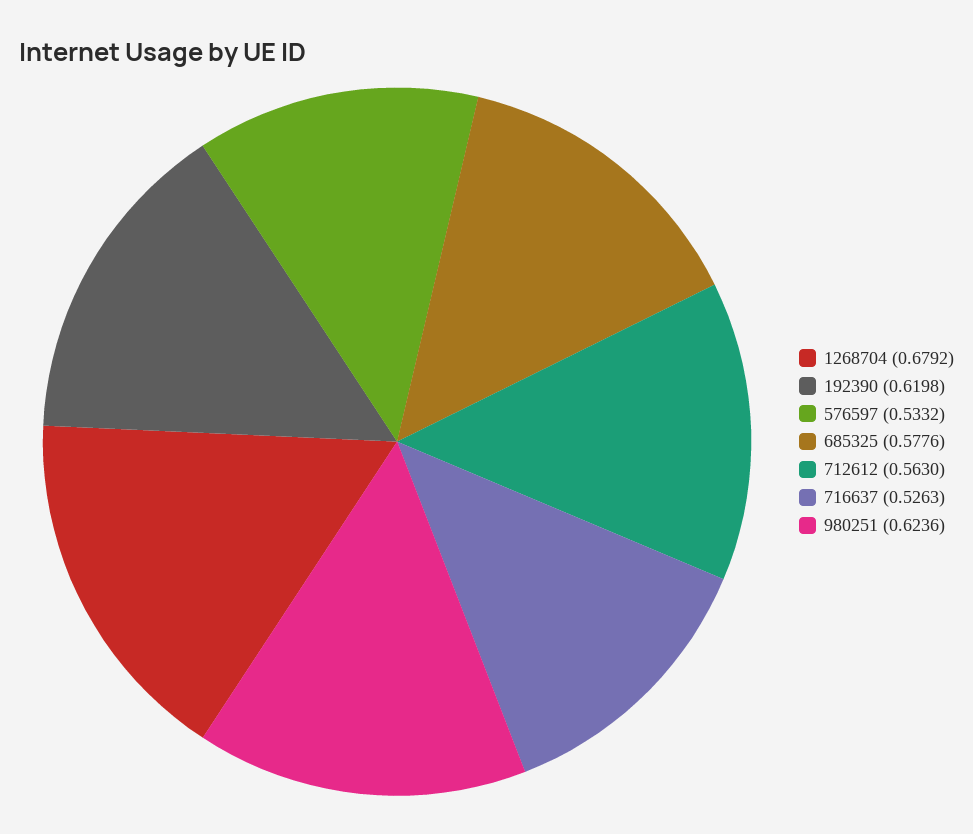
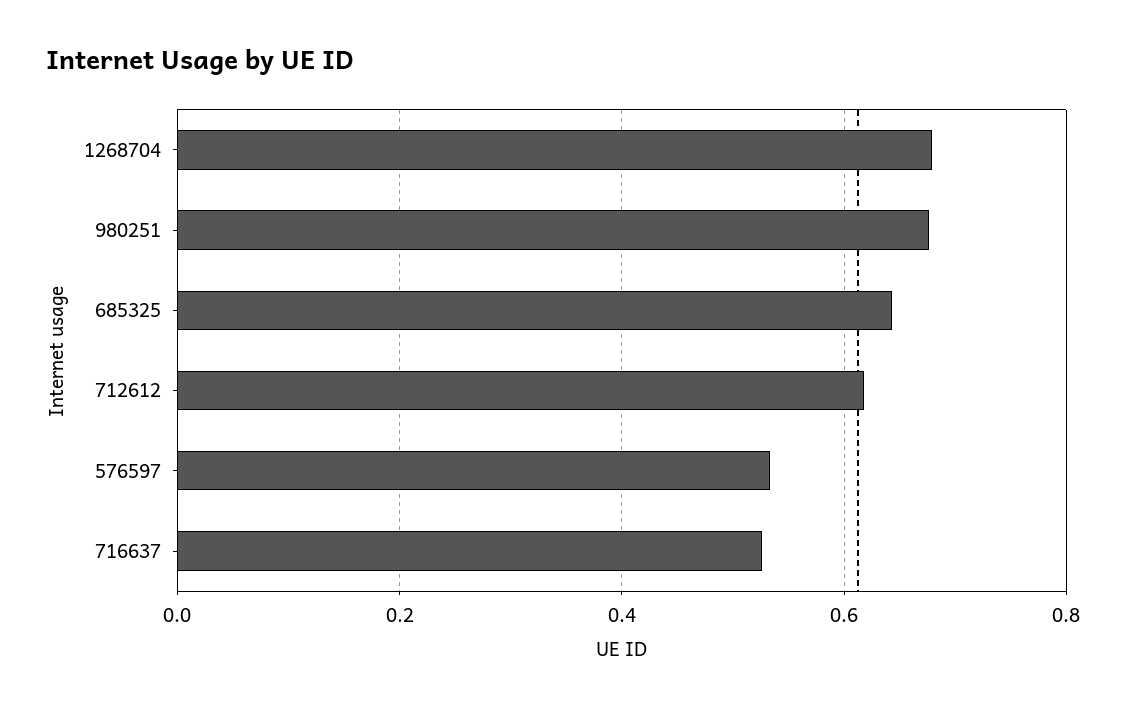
192390: 0.6198 -> none
685325: 0.5776 -> 0.64
712612: 0.563 -> 0.62
980251: 0.6236 -> 0.68

